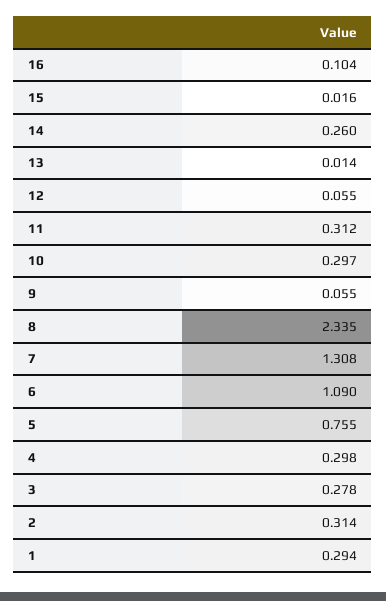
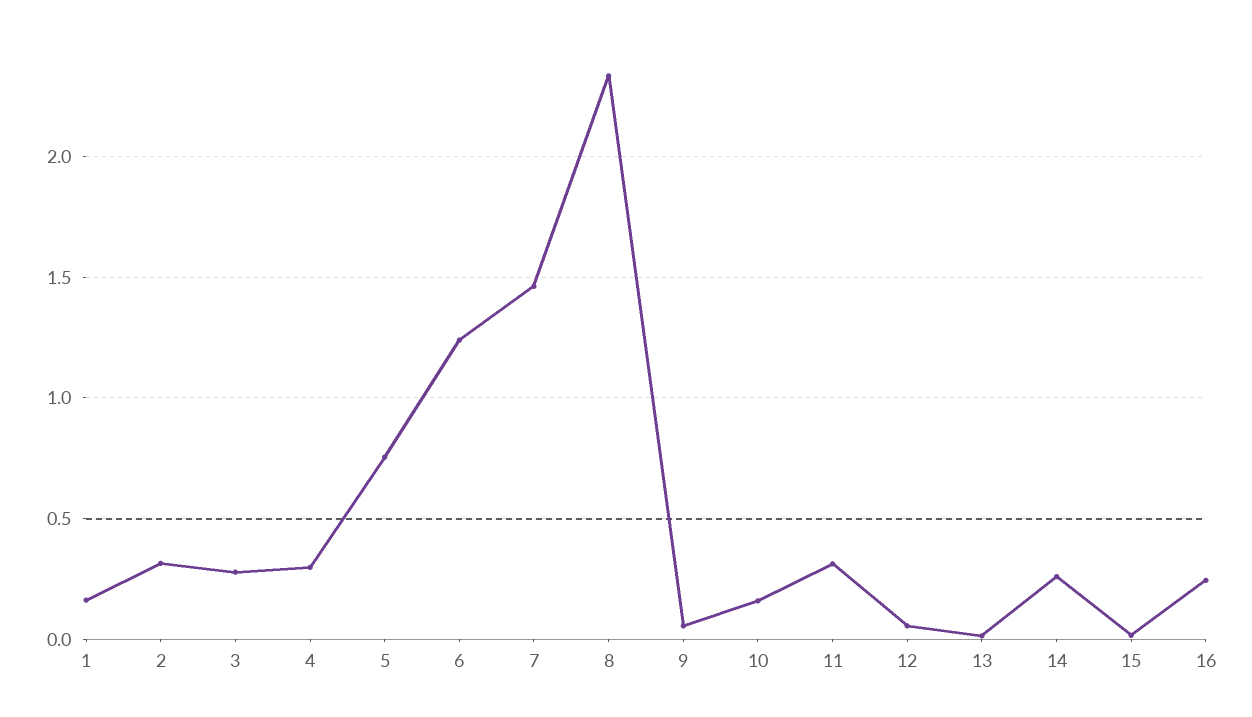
16: 0.104 -> 0.25
10: 0.297 -> 0.15
7: 1.308 -> 1.45
6: 1.09 -> 1.25
1: 0.294 -> 0.15

